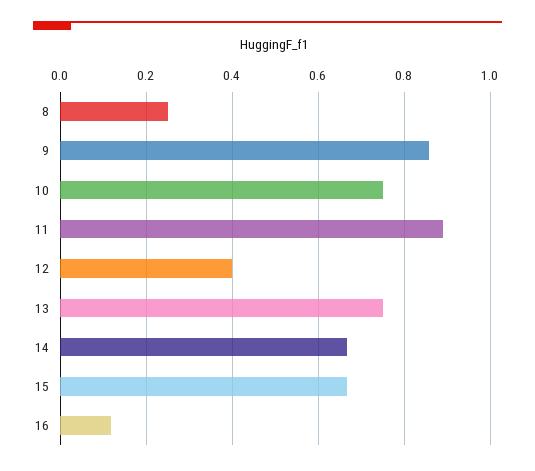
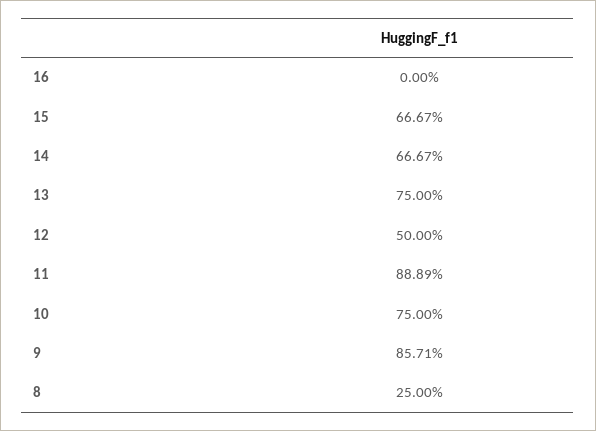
12: 0.4 -> 0.5
16: 0.12 -> 0

